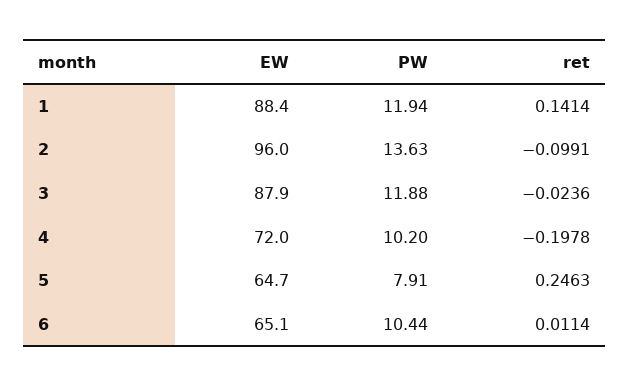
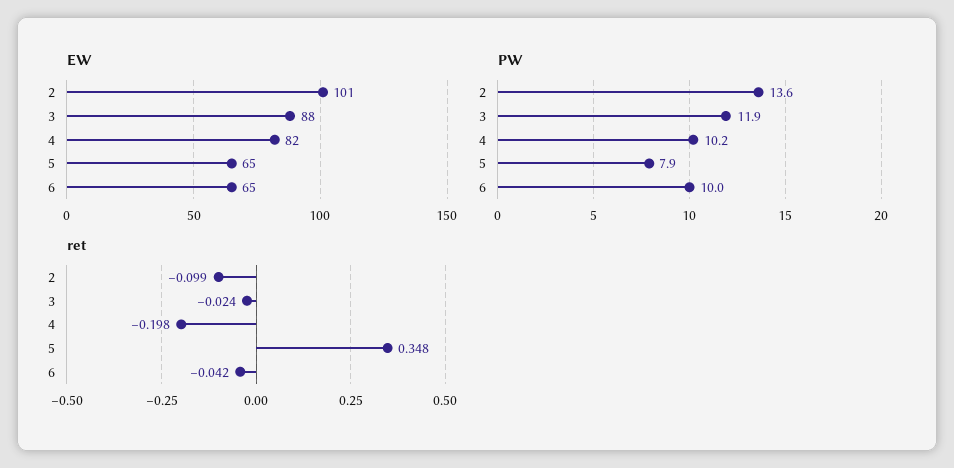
EW, 1: 88.4 -> none
PW, 1: 11.94 -> none
ret, 1: 0.1414 -> none
EW, 2: 96 -> 101
EW, 4: 72 -> 82
ret, 5: 0.2463 -> 0.348
PW, 6: 10.44 -> 10
ret, 6: 0.0114 -> -0.042

